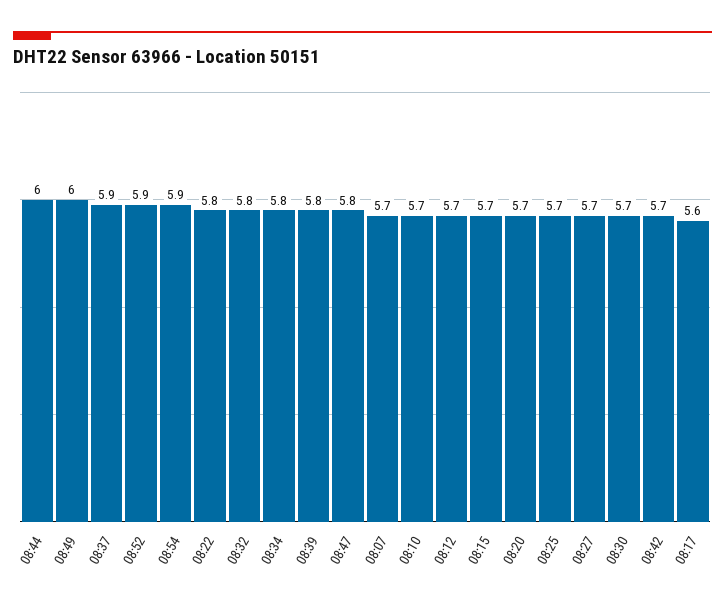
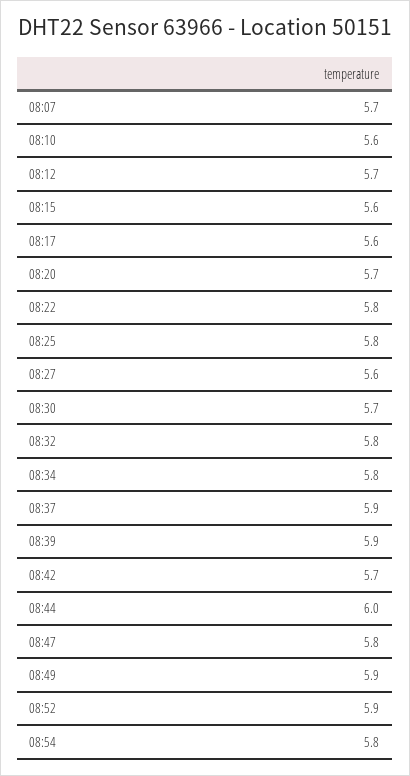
08:49: 6 -> 5.9
08:54: 5.9 -> 5.8
08:39: 5.8 -> 5.9
08:10: 5.7 -> 5.6
08:15: 5.7 -> 5.6
08:25: 5.7 -> 5.8
08:27: 5.7 -> 5.6

